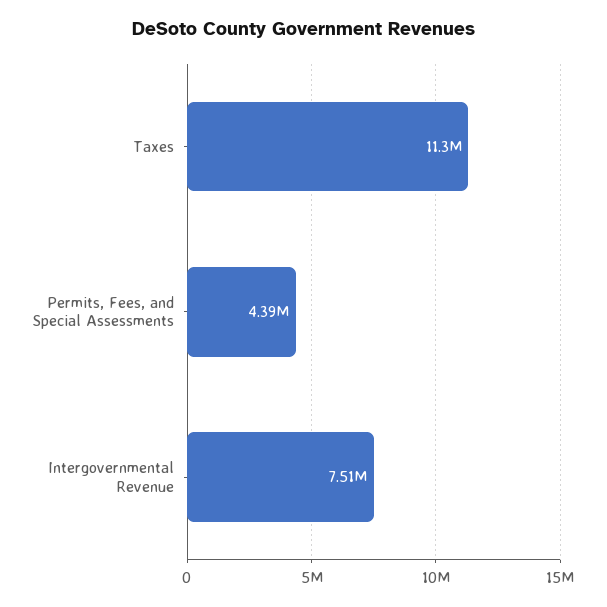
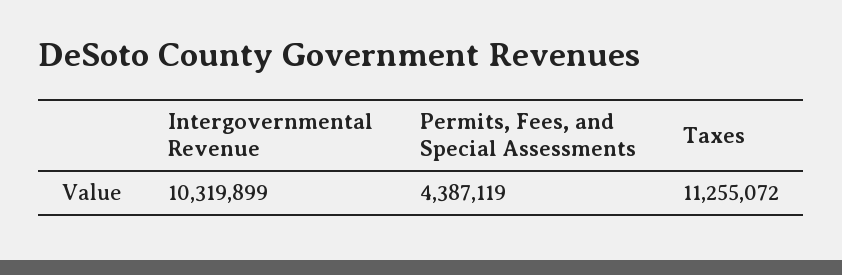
Intergovernmental Revenue: 7510000 -> 10319899

